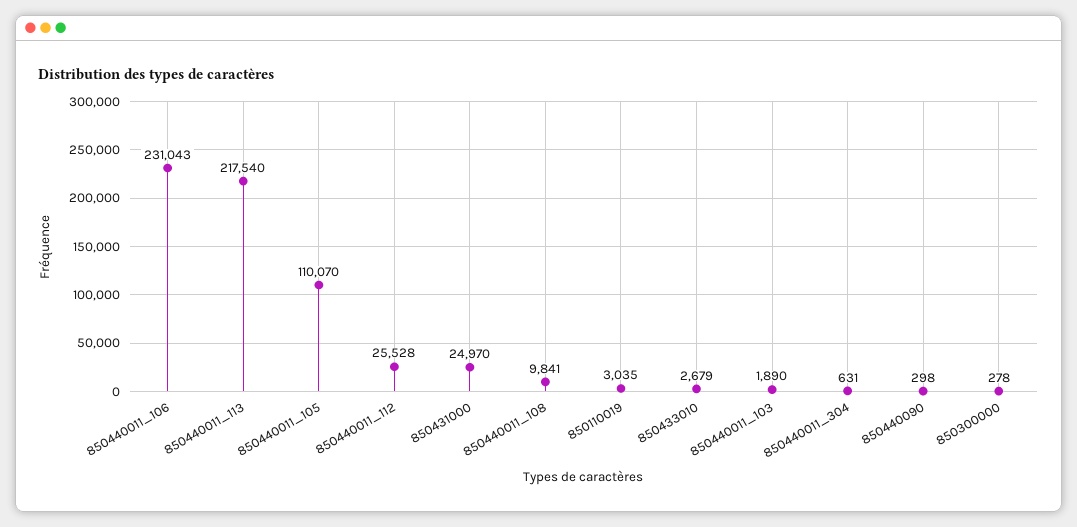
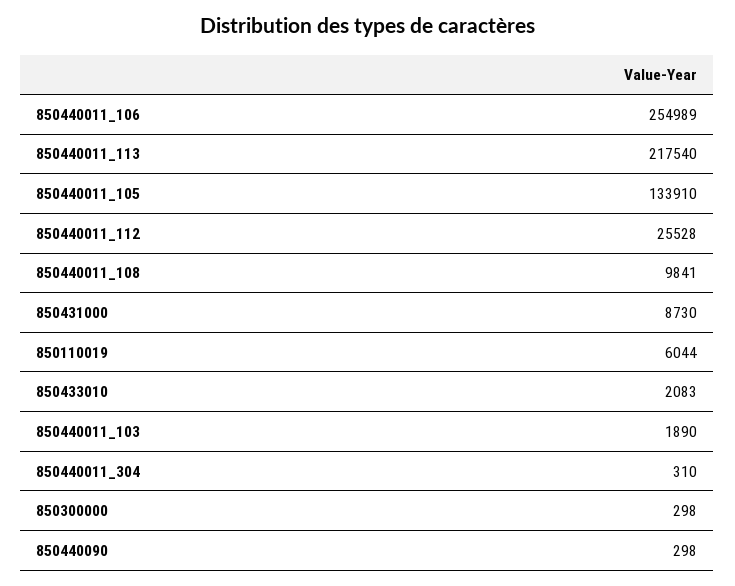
850440011_106: 231043 -> 254989
850440011_105: 110070 -> 133910
850431000: 24970 -> 8730
850110019: 3035 -> 6044
850433010: 2679 -> 2083
850440011_304: 631 -> 310
850300000: 278 -> 298

